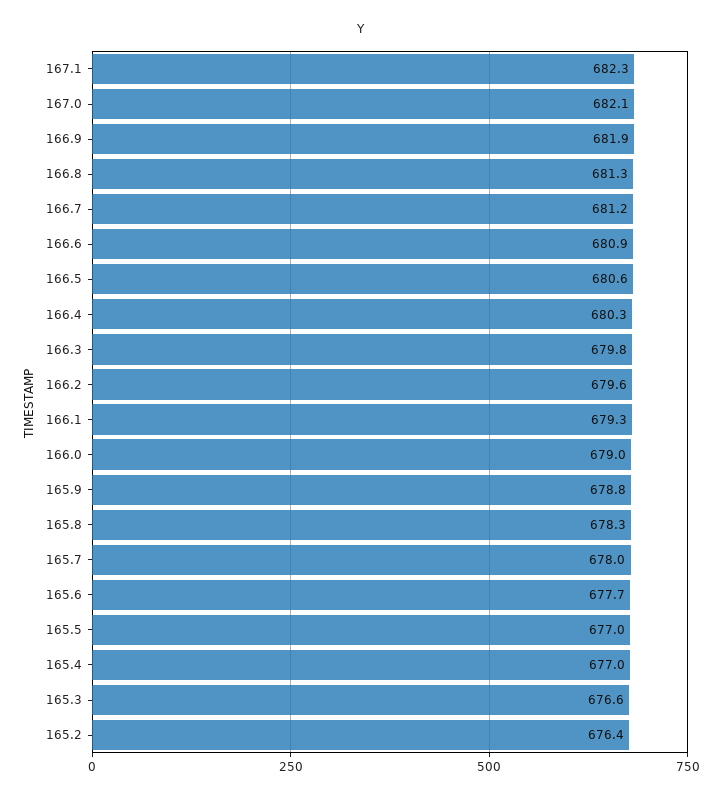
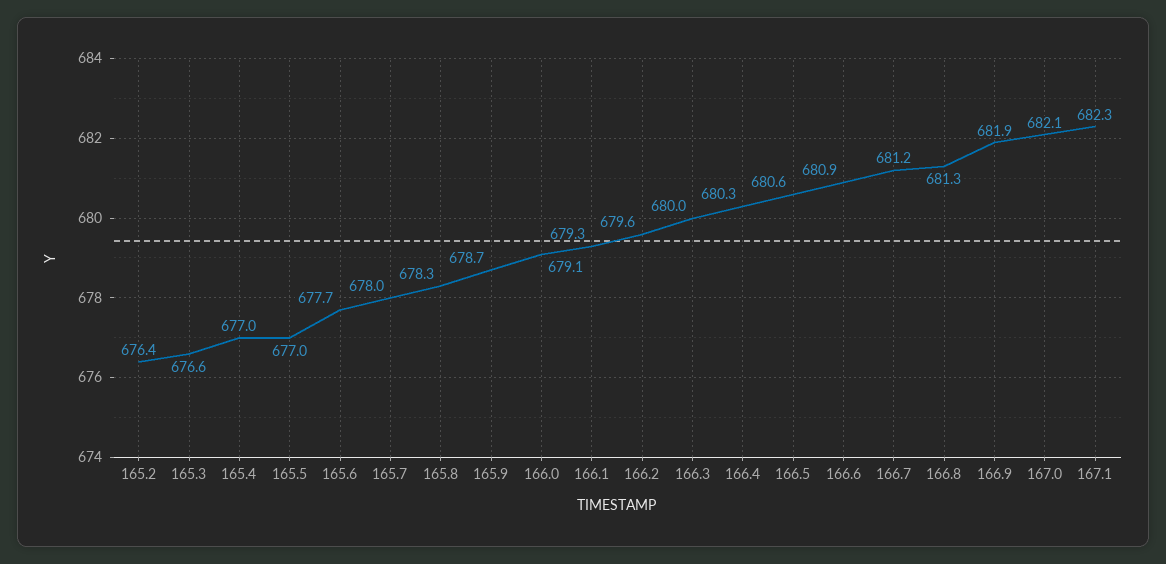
166.3: 679.8 -> 680
166.0: 679 -> 679.1
165.9: 678.8 -> 678.7

